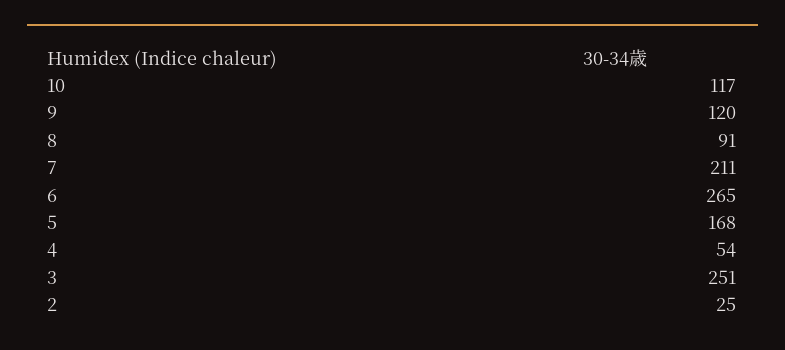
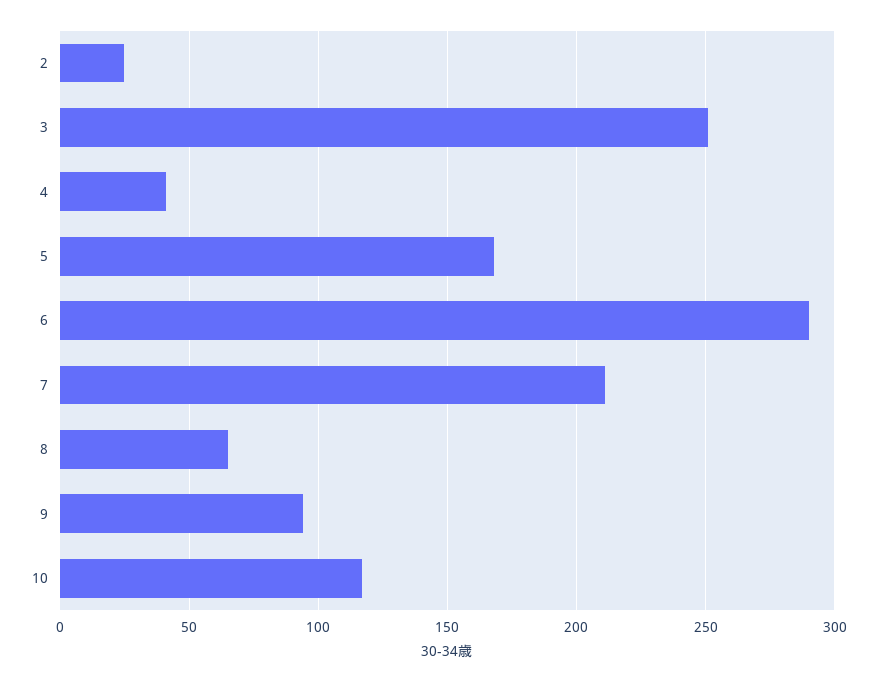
9: 120 -> 95
8: 91 -> 65
6: 265 -> 290
4: 54 -> 40

